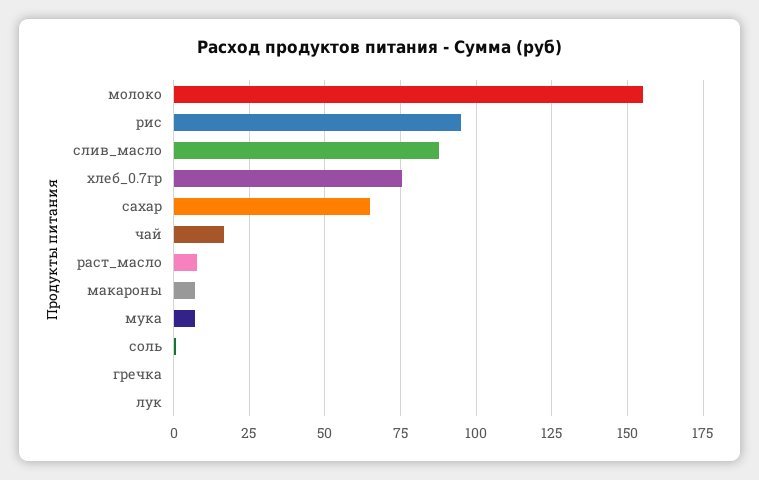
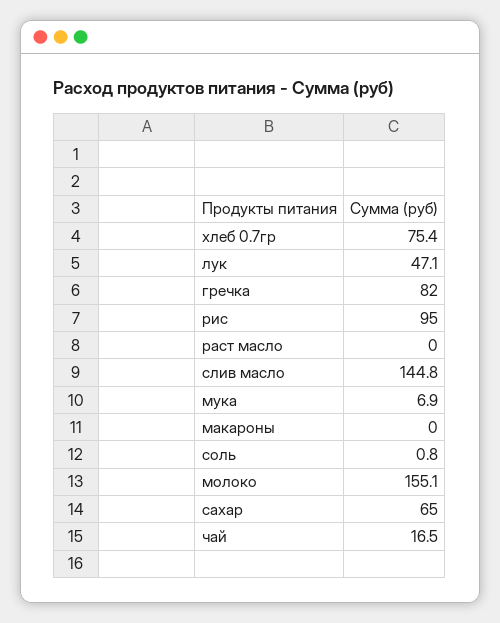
слив_масло: 87.5 -> 144.8
раст_масло: 7.5 -> 0
макароны: 7.5 -> 0
гречка: 0 -> 82
лук: 0 -> 47.1

